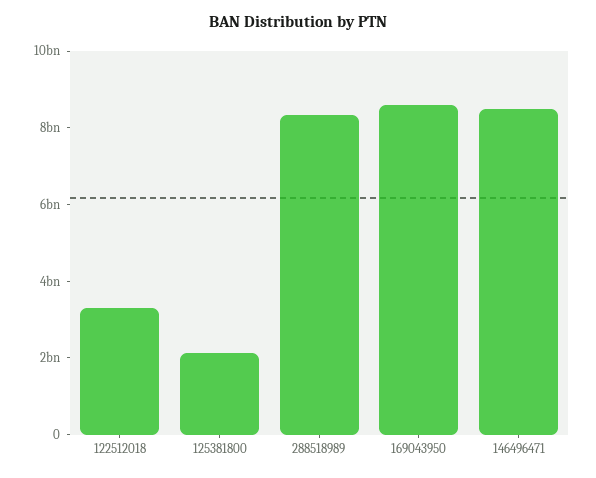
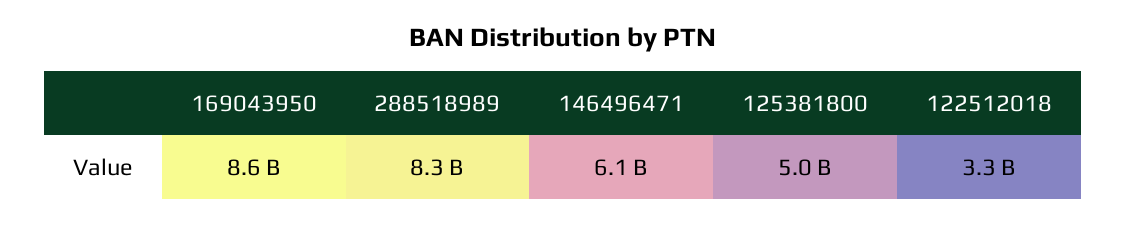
125381800: 2000000000 -> 5000000000
146496471: 8500000000 -> 6100000000

